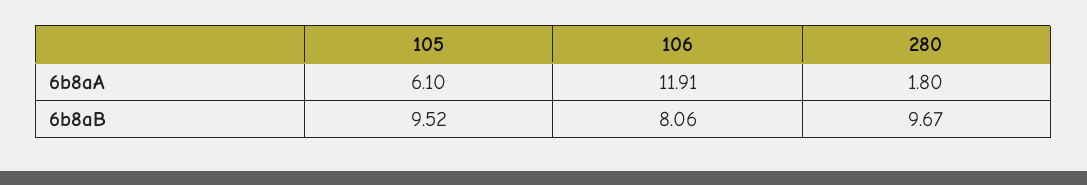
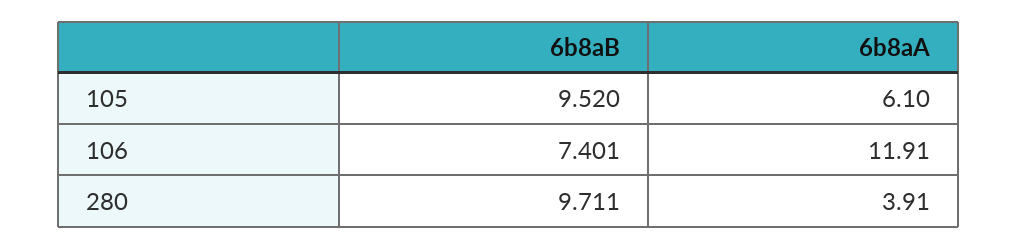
280, 6b8aA: 1.8 -> 3.91
106, 6b8aB: 8.06 -> 7.401
280, 6b8aB: 9.67 -> 9.711

